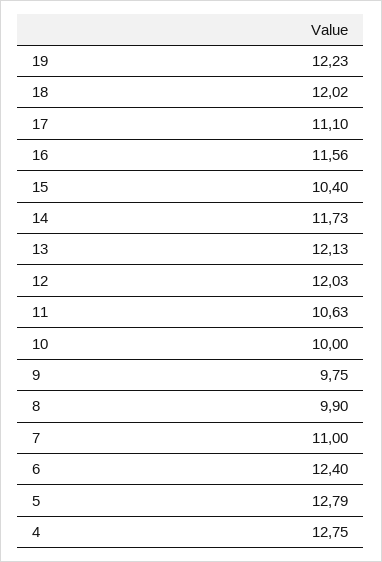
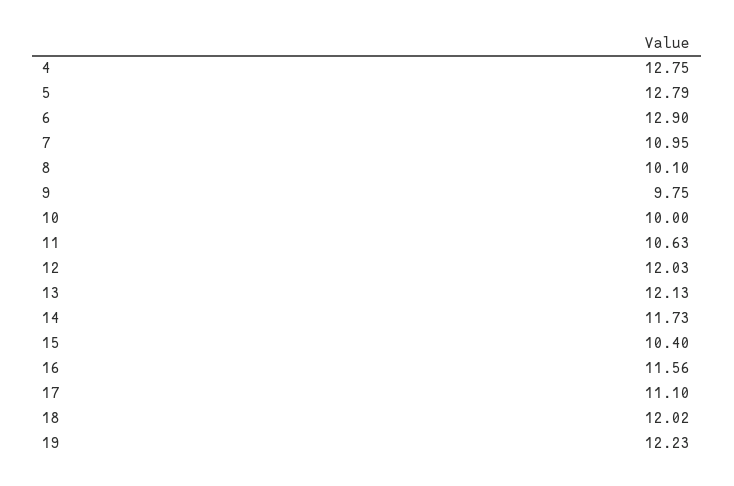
8: 9.9 -> 10.1
7: 11 -> 10.95
6: 12.4 -> 12.9

